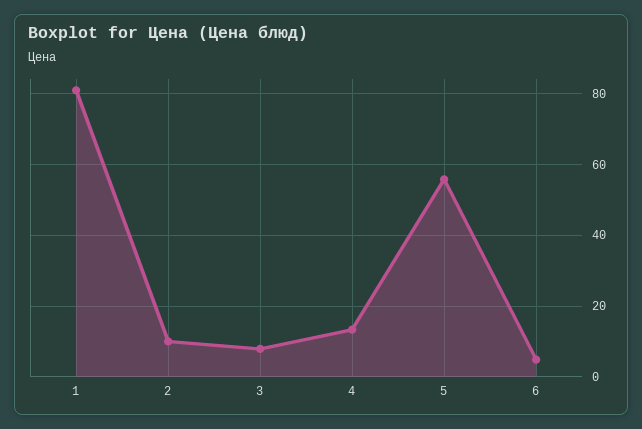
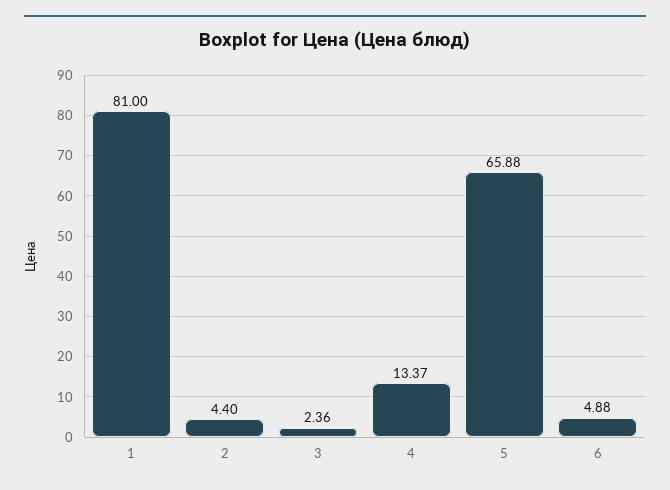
2: 10 -> 4.4
3: 8 -> 2.36
5: 56 -> 65.88

